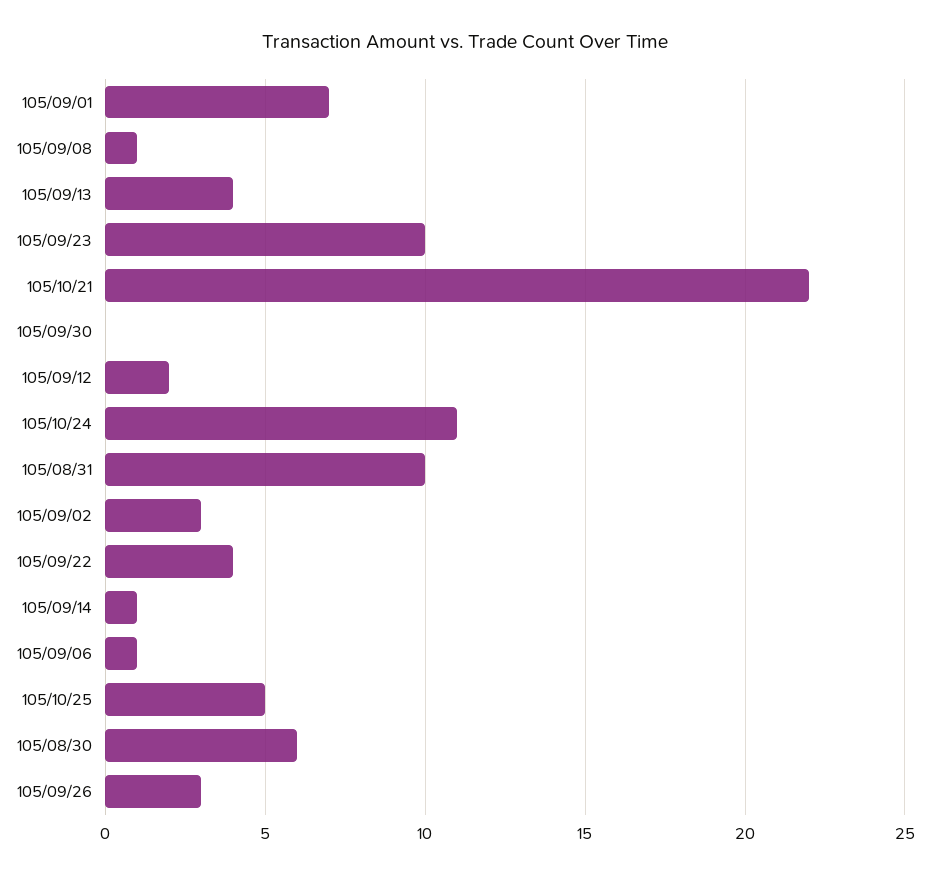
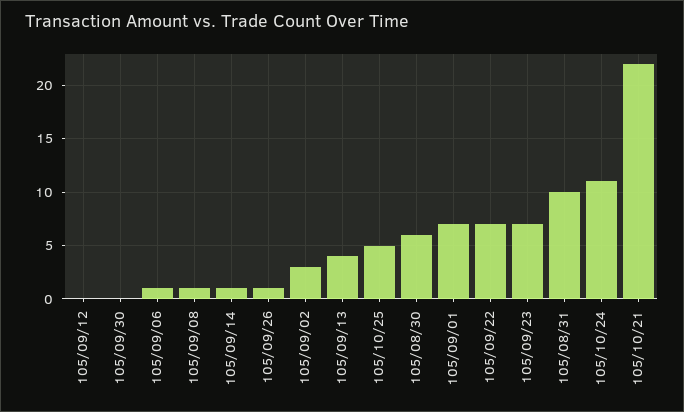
105/09/23: 10 -> 7
105/09/12: 2 -> 0
105/09/22: 4 -> 7
105/09/26: 3 -> 1

